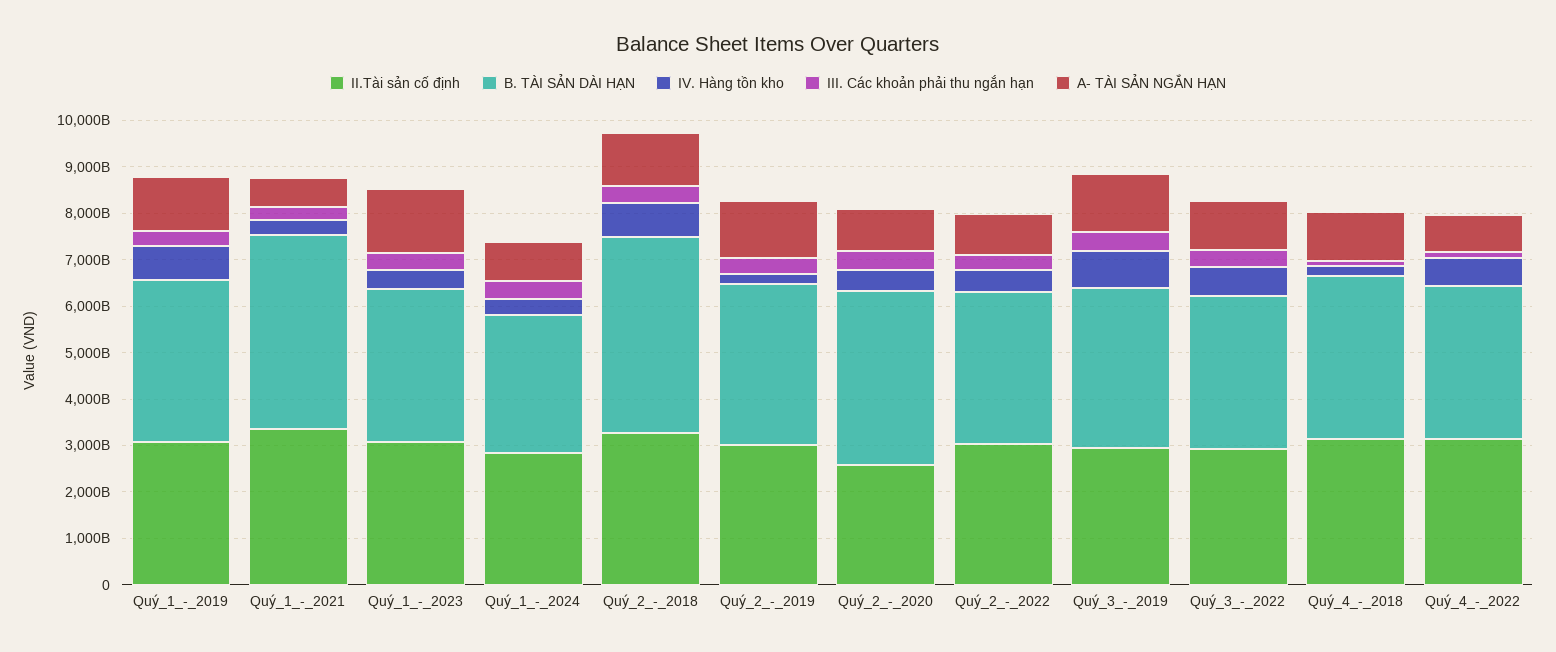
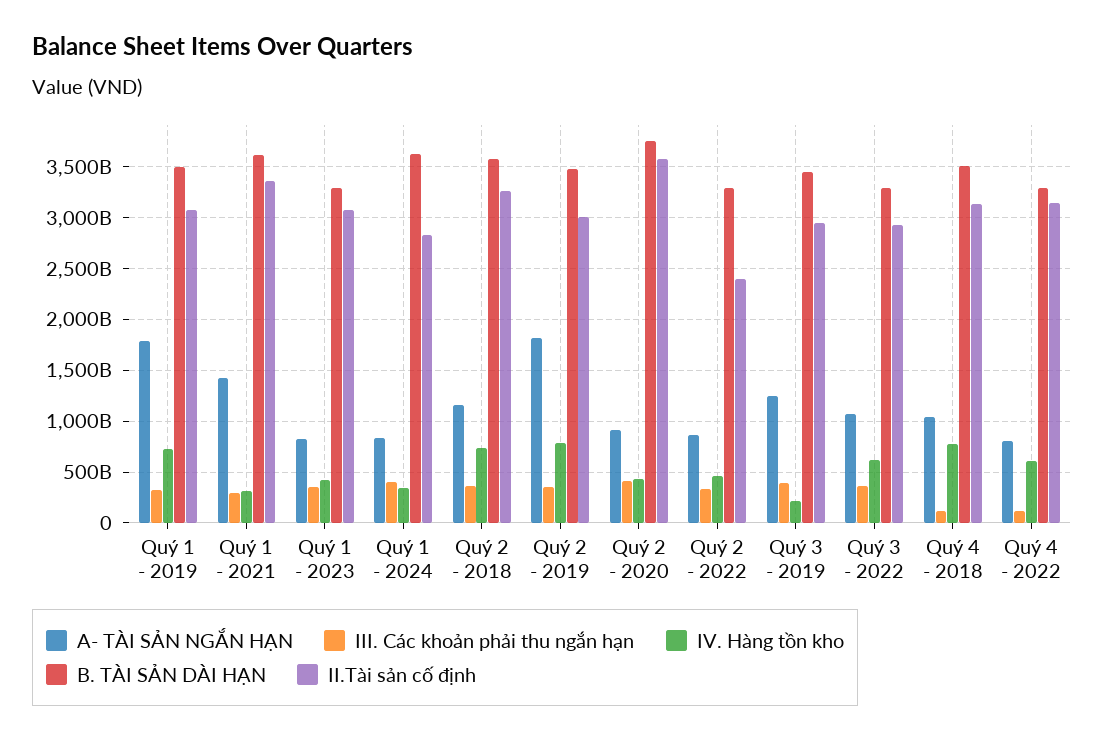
A- TÀI SẢN NGẮN HẠN, Quý_1_-_2019: 1200000000000 -> 1800000000000
B. TÀI SẢN DÀI HẠN, Quý_1_-_2021: 4200000000000 -> 3600000000000
A- TÀI SẢN NGẮN HẠN, Quý_1_-_2021: 600000000000 -> 1400000000000
A- TÀI SẢN NGẮN HẠN, Quý_1_-_2023: 1400000000000 -> 800000000000
B. TÀI SẢN DÀI HẠN, Quý_1_-_2024: 3000000000000 -> 3600000000000
B. TÀI SẢN DÀI HẠN, Quý_2_-_2018: 4200000000000 -> 3600000000000
IV. Hàng tồn kho, Quý_2_-_2019: 200000000000 -> 800000000000
A- TÀI SẢN NGẮN HẠN, Quý_2_-_2019: 1200000000000 -> 1800000000000
II.Tài sản cố định, Quý_2_-_2020: 2600000000000 -> 3600000000000
II.Tài sản cố định, Quý_2_-_2022: 3000000000000 -> 2400000000000
IV. Hàng tồn kho, Quý_3_-_2019: 800000000000 -> 200000000000
IV. Hàng tồn kho, Quý_4_-_2018: 200000000000 -> 800000000000

